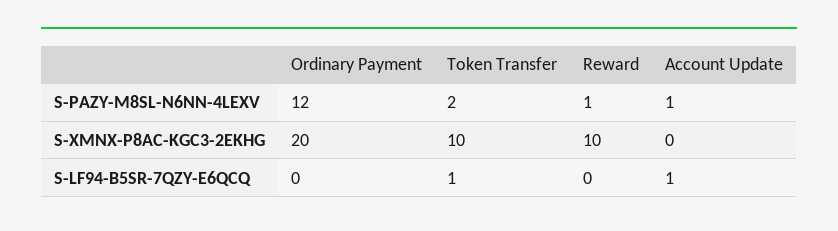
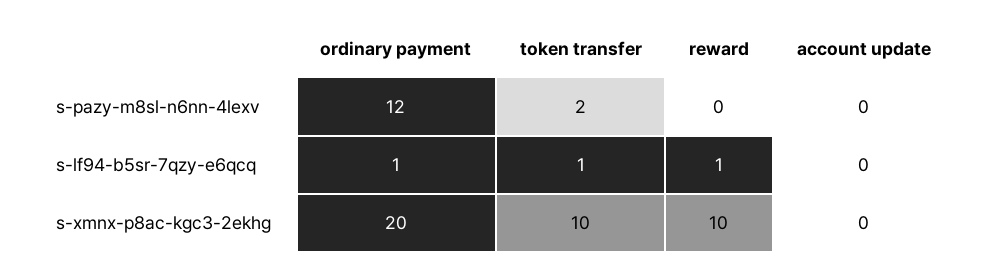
Reward, S-PAZY-M8SL-N6NN-4LEXV: 1 -> 0
Account Update, S-PAZY-M8SL-N6NN-4LEXV: 1 -> 0
Ordinary Payment, S-LF94-B5SR-7QZY-E6QCQ: 0 -> 1
Reward, S-LF94-B5SR-7QZY-E6QCQ: 0 -> 1
Account Update, S-LF94-B5SR-7QZY-E6QCQ: 1 -> 0

